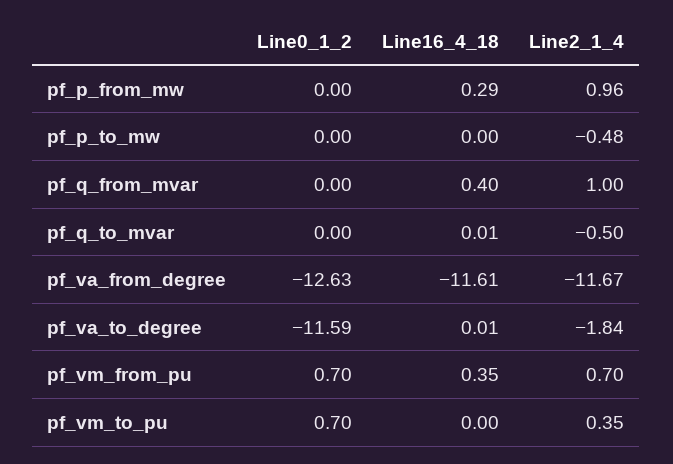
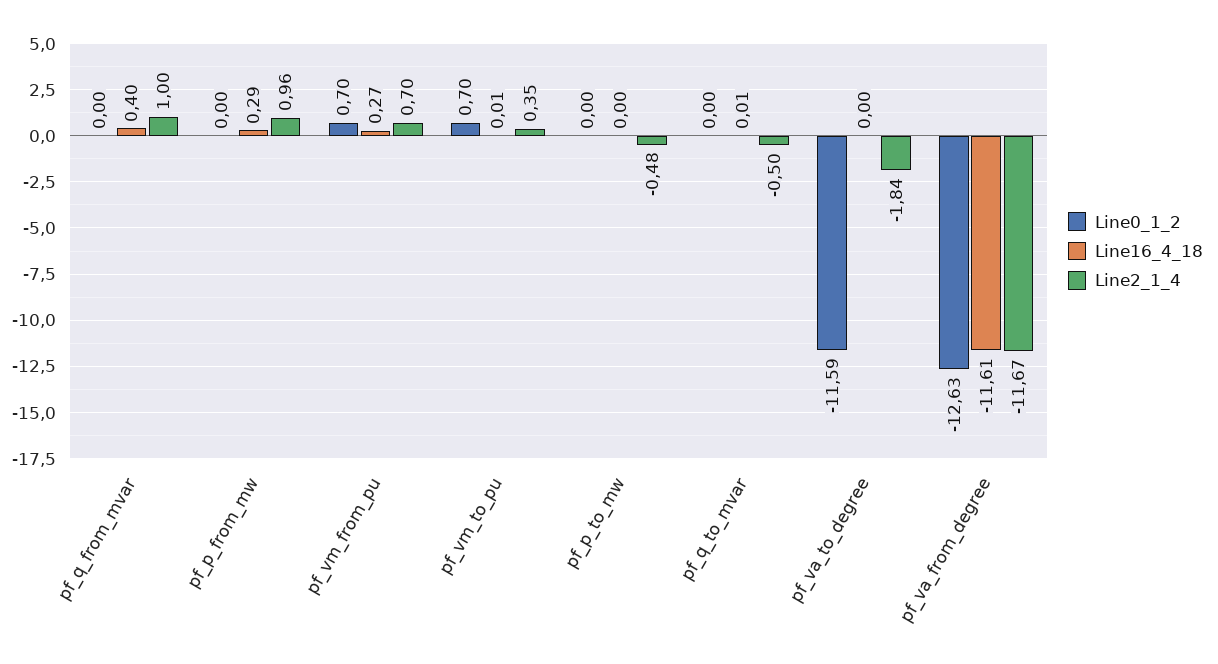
Line16_4_18, pf_va_to_degree: 0.01 -> 0
Line16_4_18, pf_vm_from_pu: 0.35 -> 0.27
Line16_4_18, pf_vm_to_pu: 0 -> 0.01

